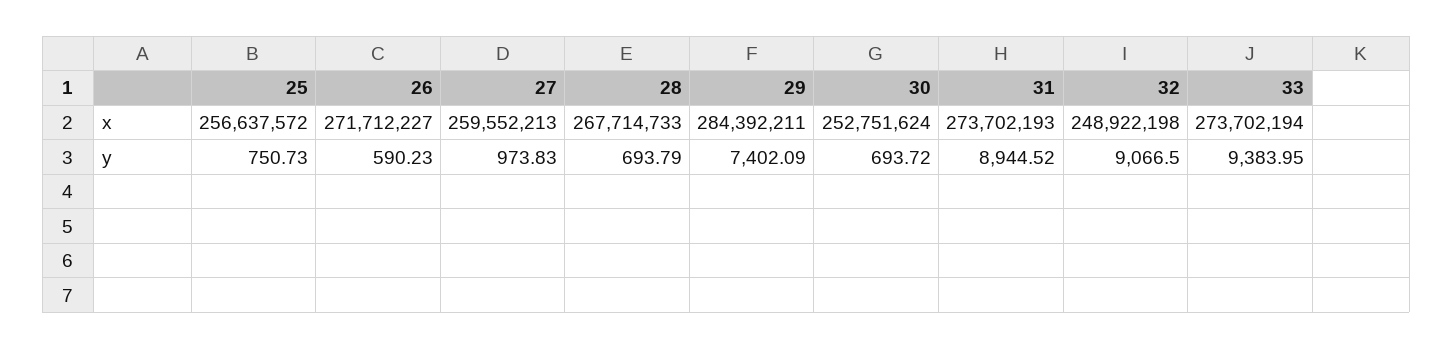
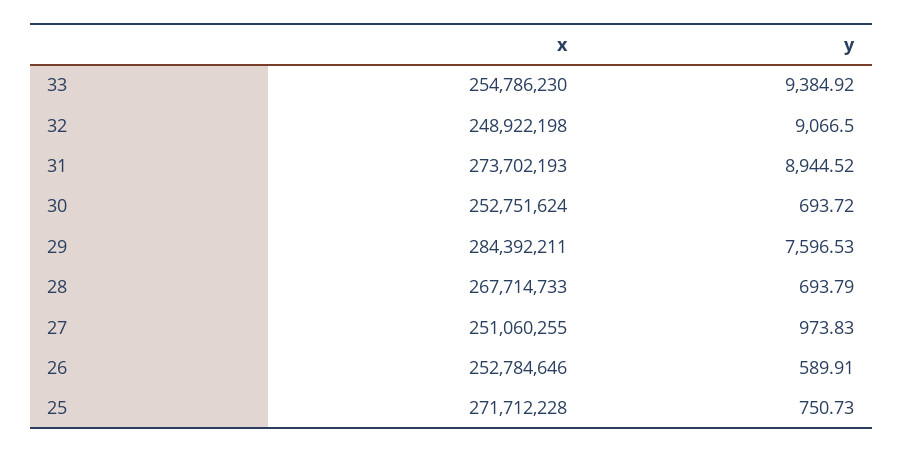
25, x: 256637572 -> 271712228
26, x: 271712227 -> 252784646
27, x: 259552213 -> 251060255
33, x: 273702194 -> 254786230
26, y: 590.23 -> 589.91
29, y: 7402.09 -> 7596.53
33, y: 9383.95 -> 9384.92

